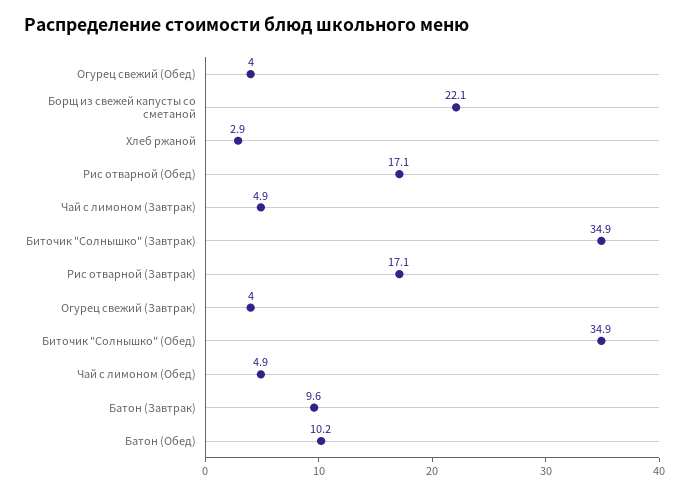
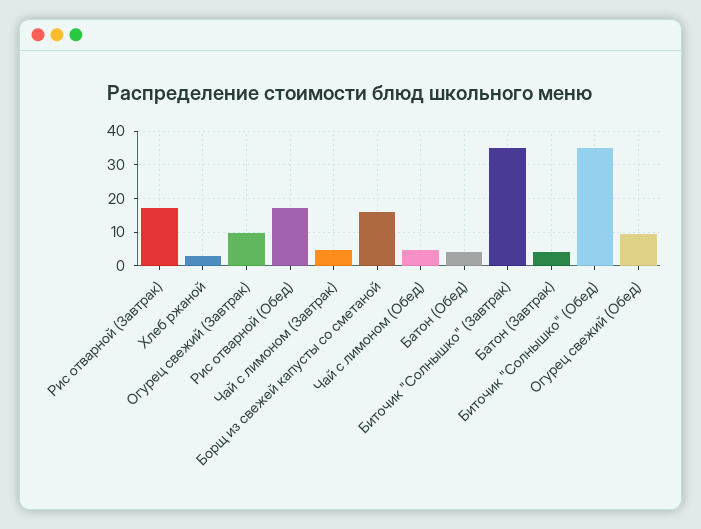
Огурец свежий (Обед): 4 -> 10
Борщ из свежей капусты со сметаной: 22.1 -> 16
Огурец свежий (Завтрак): 4 -> 10
Батон (Завтрак): 9.6 -> 4
Батон (Обед): 10.2 -> 4

